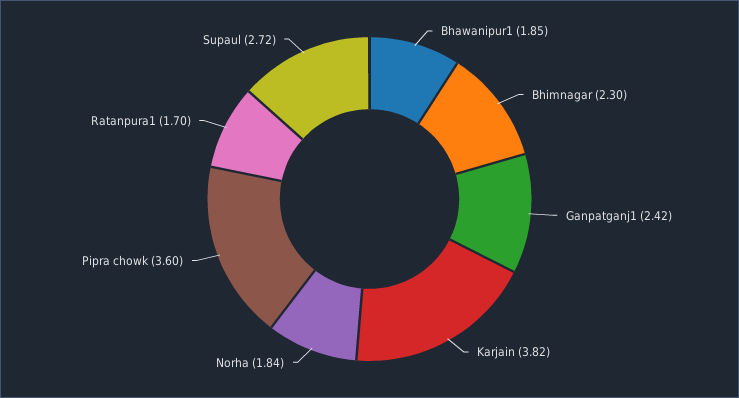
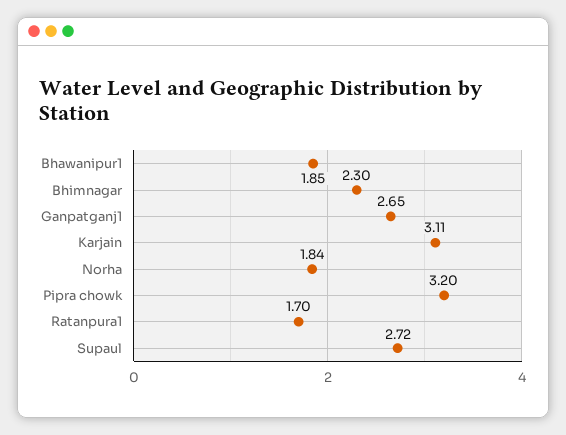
Ganpatganj1: 2.42 -> 2.65
Karjain: 3.82 -> 3.11
Pipra chowk: 3.6 -> 3.2

